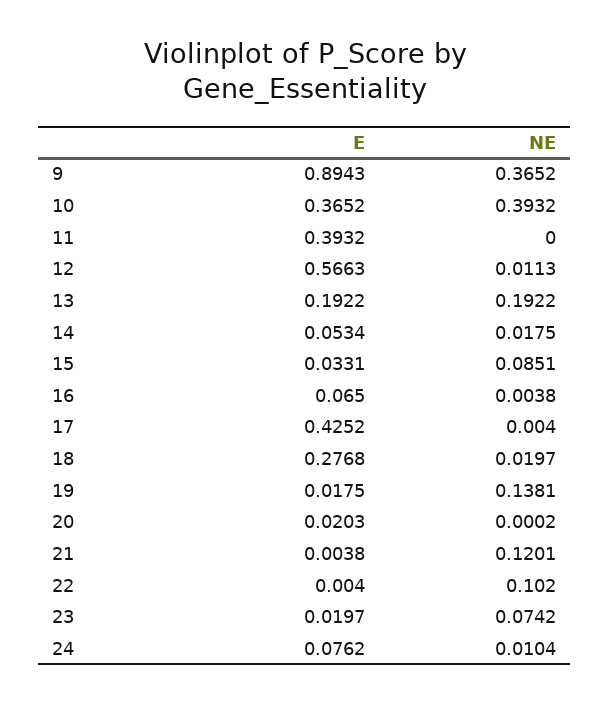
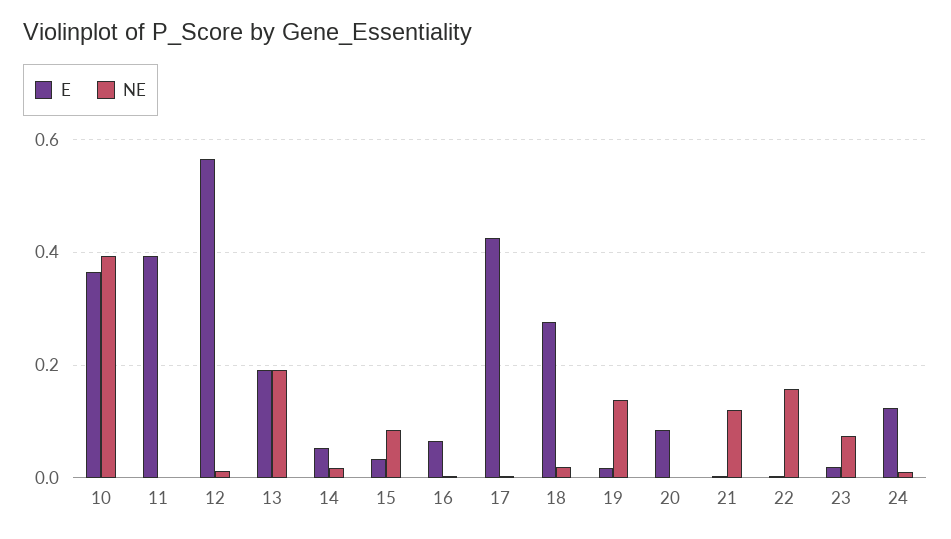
E, 9: 0.8943 -> none
NE, 9: 0.3652 -> none
E, 20: 0.0203 -> 0.08
NE, 22: 0.102 -> 0.16
E, 24: 0.0762 -> 0.12

